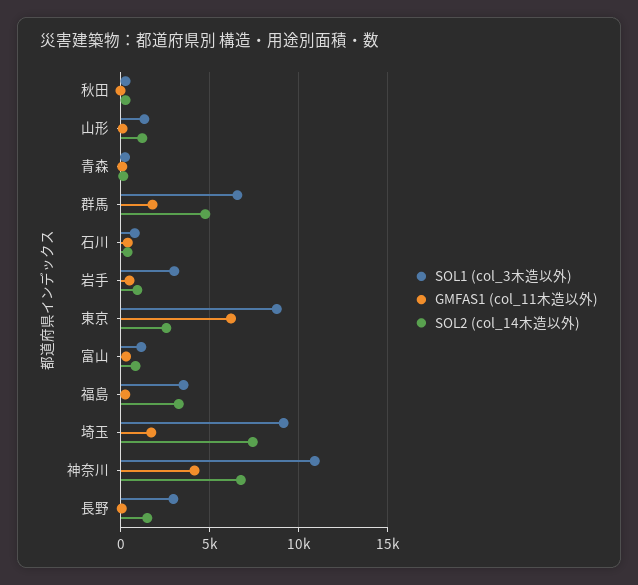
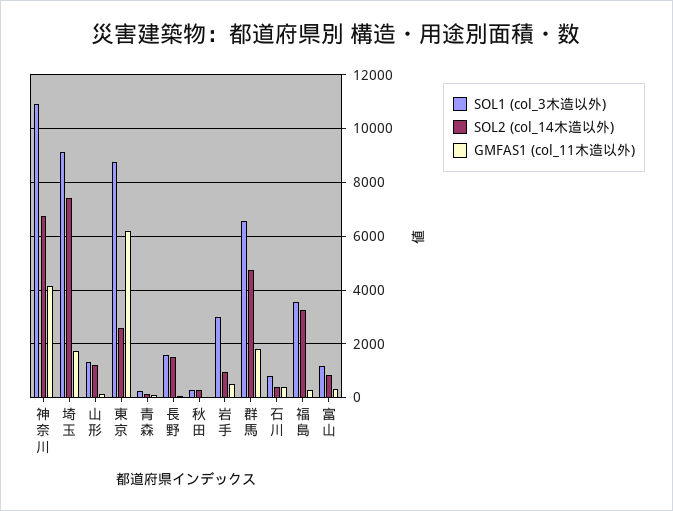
SOL1 (col_3木造以外), 長野: 3000 -> 1500

